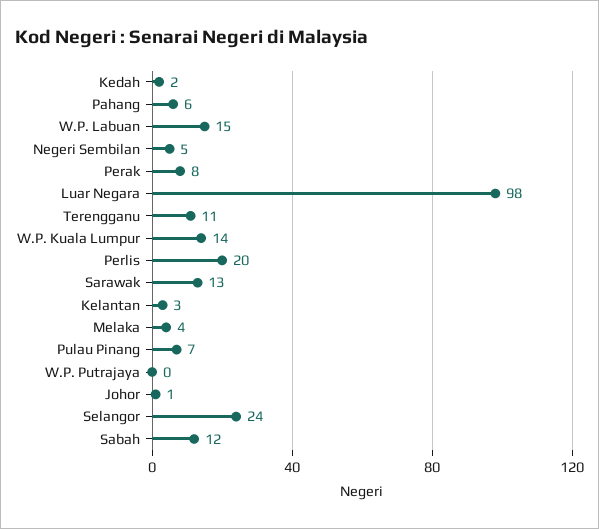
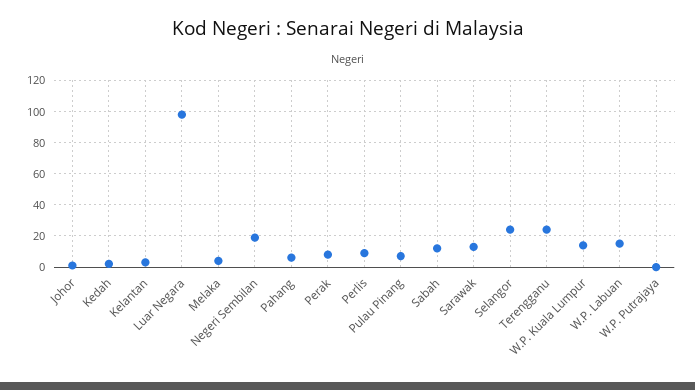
Negeri Sembilan: 5 -> 20
Terengganu: 11 -> 25
Perlis: 20 -> 10

